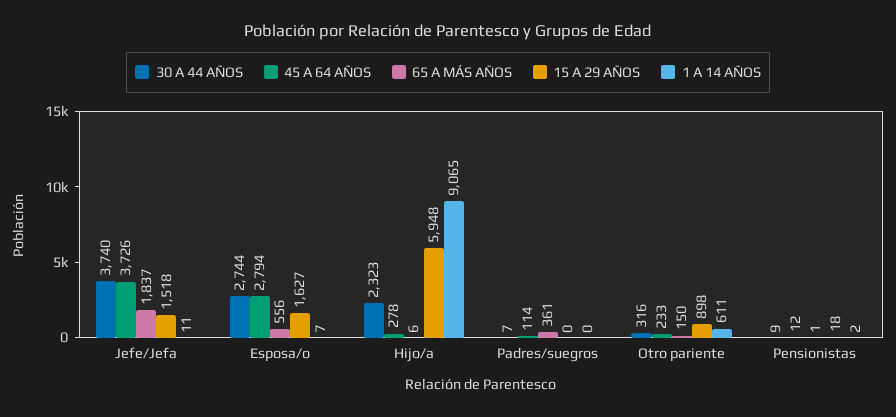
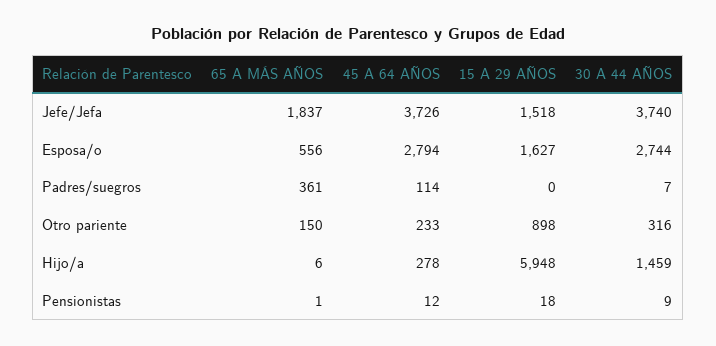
1 A 14 AÑOS, Jefe/Jefa: 11 -> none
1 A 14 AÑOS, Esposa/o: 7 -> none
30 A 44 AÑOS, Hijo/a: 2323 -> 1459
1 A 14 AÑOS, Hijo/a: 9065 -> none
1 A 14 AÑOS, Padres/suegros: 0 -> none
1 A 14 AÑOS, Otro pariente: 611 -> none
1 A 14 AÑOS, Pensionistas: 2 -> none

